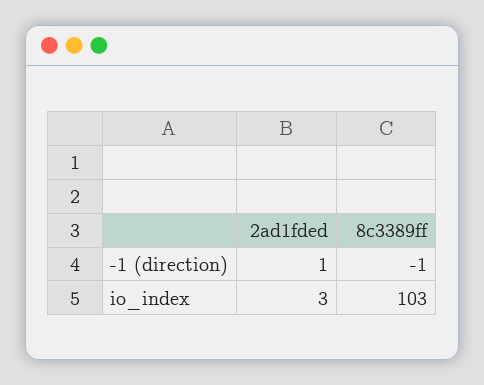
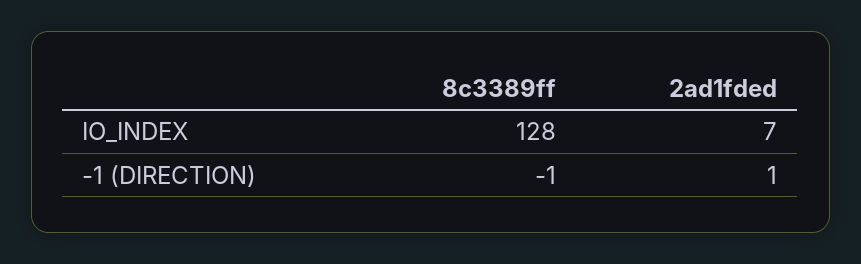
2ad1fded, io_index: 3 -> 7
8c3389ff, io_index: 103 -> 128

